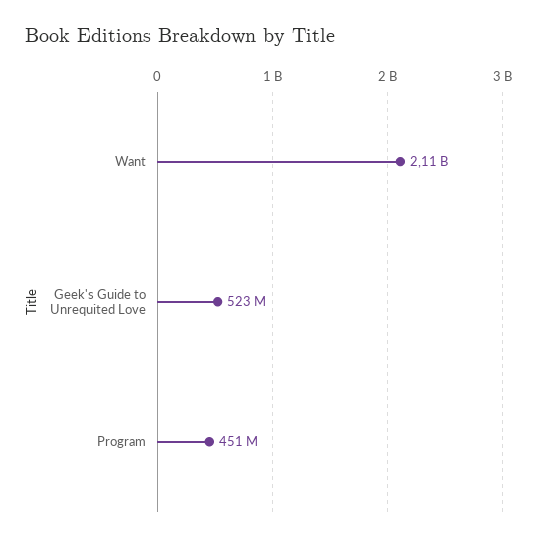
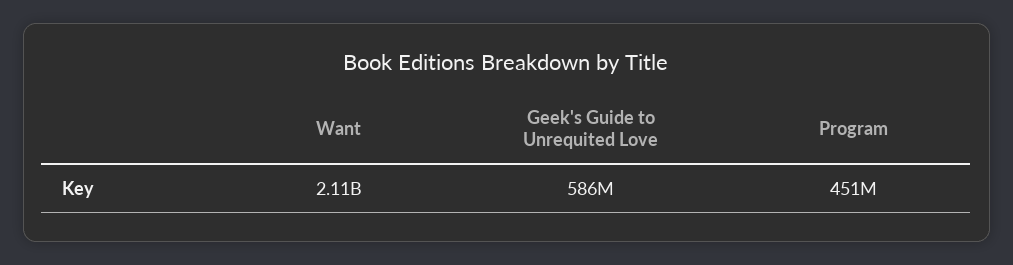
Geek's Guide to Unrequited Love: 523000000 -> 586000000

